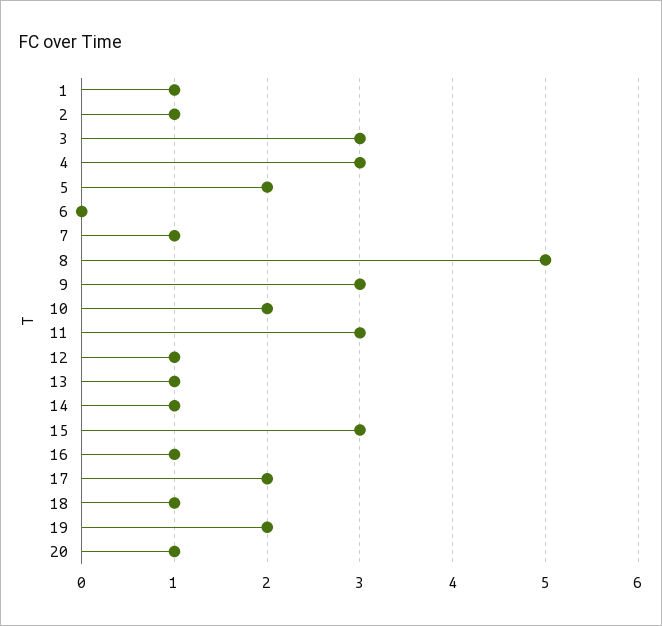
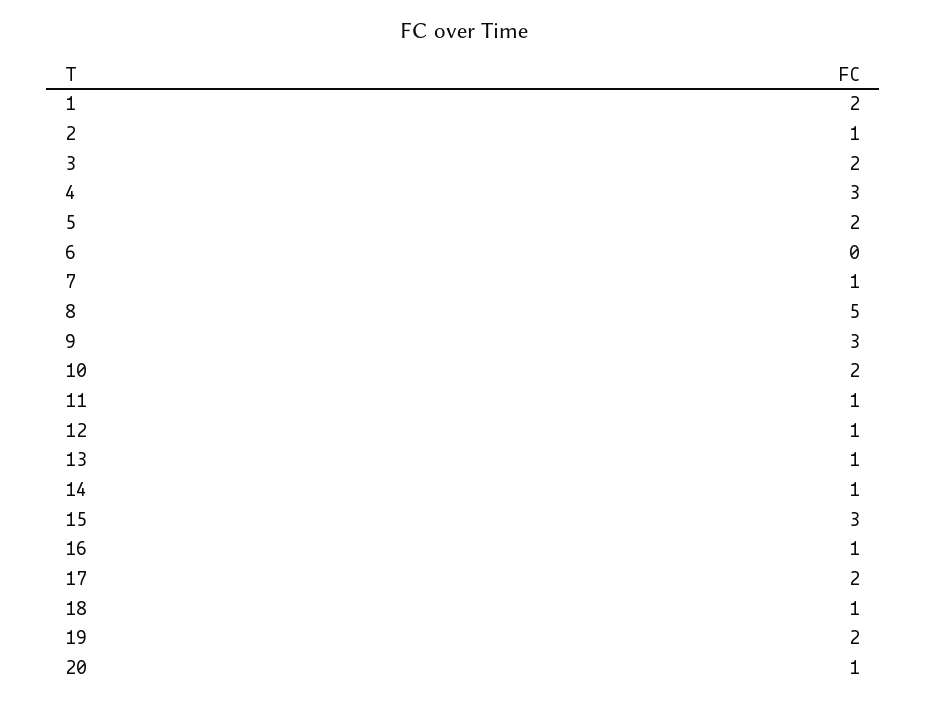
1: 1 -> 2
3: 3 -> 2
11: 3 -> 1

